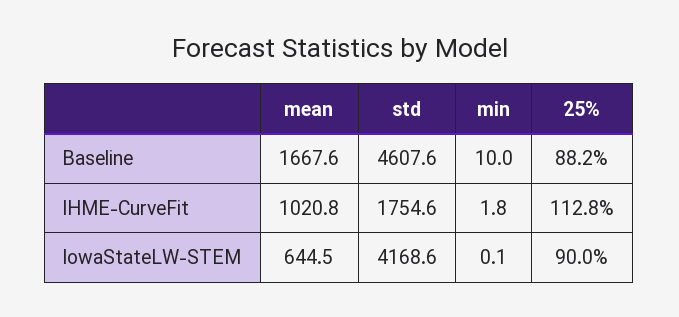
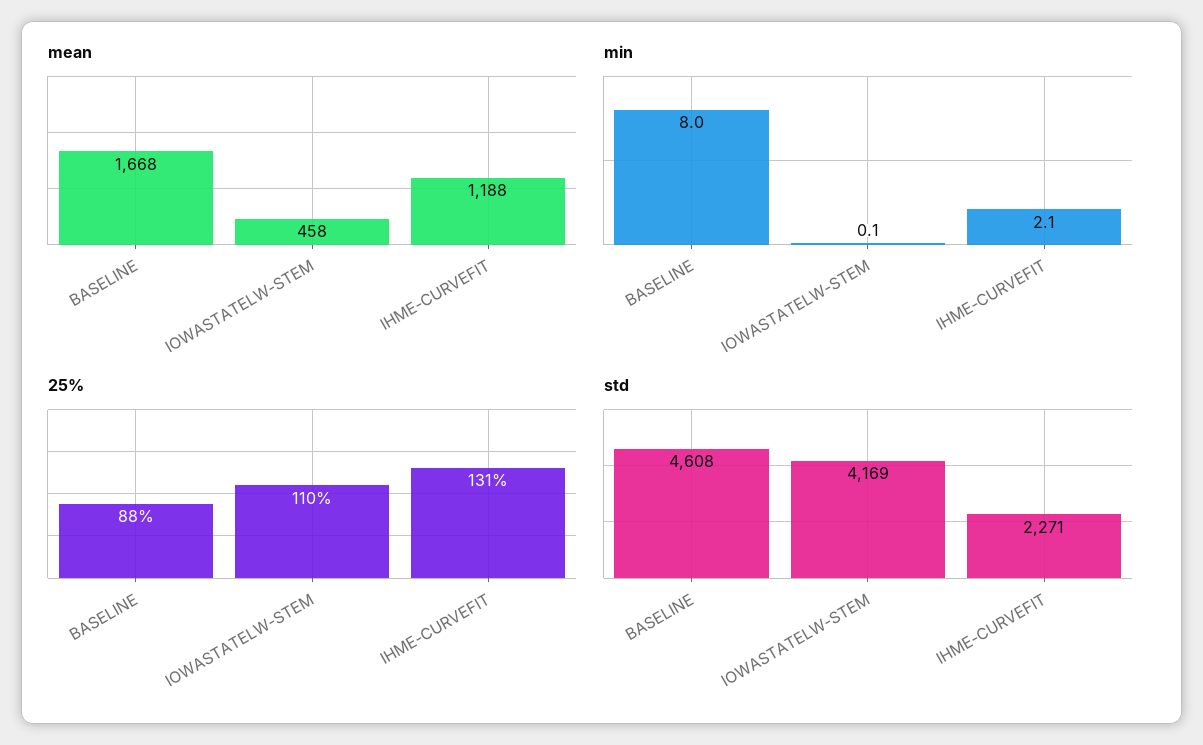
min, Baseline: 10 -> 8
mean, IHME-CurveFit: 1020.8 -> 1188
std, IHME-CurveFit: 1754.6 -> 2271
min, IHME-CurveFit: 1.8 -> 2.1
25%, IHME-CurveFit: 112.8 -> 131
mean, IowaStateLW-STEM: 644.5 -> 458
25%, IowaStateLW-STEM: 90 -> 110

